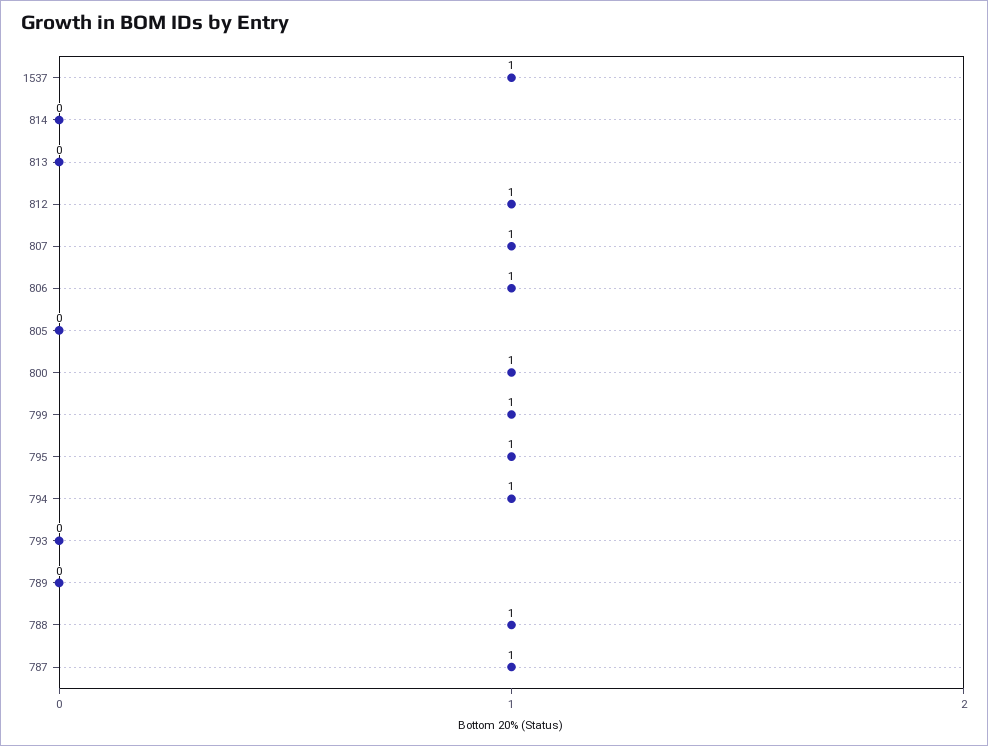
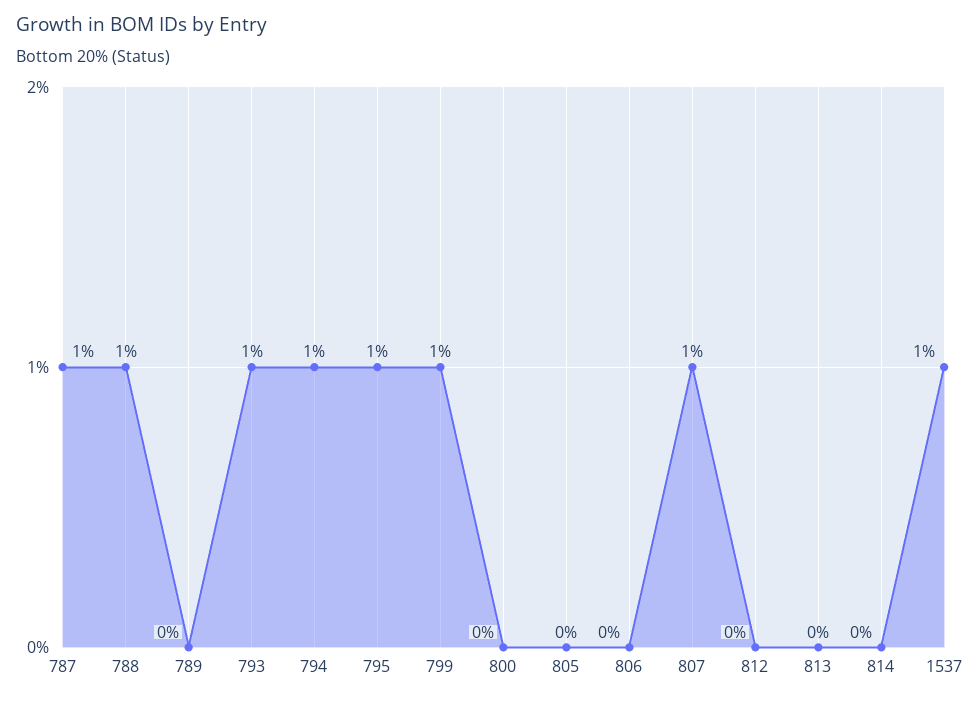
812: 1 -> 0
806: 1 -> 0
800: 1 -> 0
793: 0 -> 1

